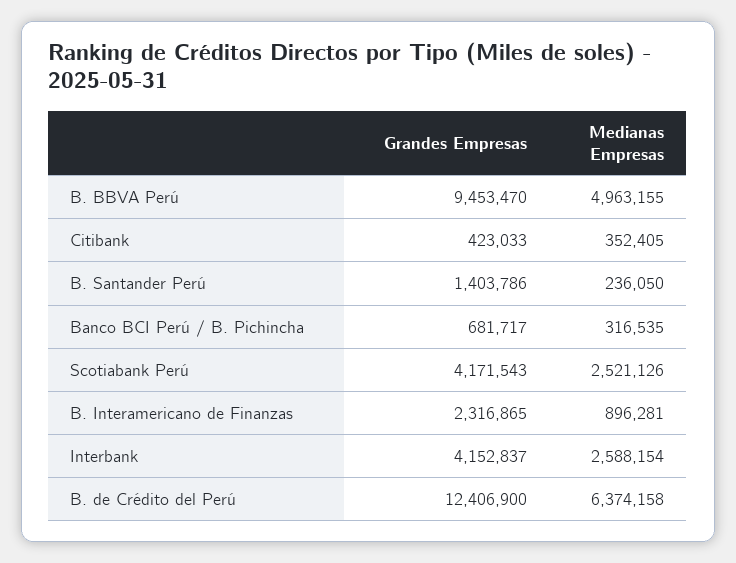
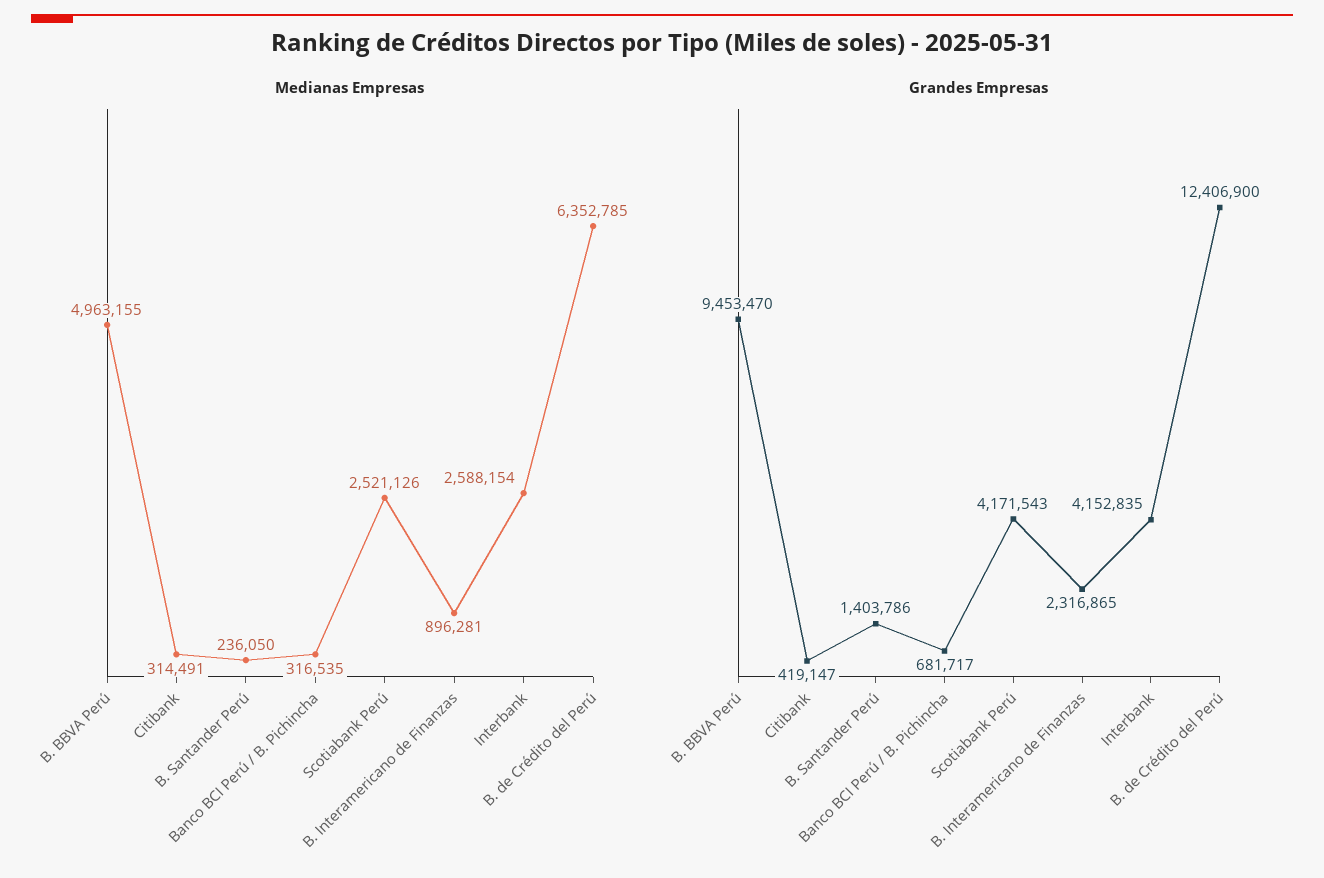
Grandes Empresas, Citibank: 423033 -> 419147
Medianas Empresas, Citibank: 352405 -> 314491
Grandes Empresas, Interbank: 4152837 -> 4152835
Medianas Empresas, B. de Crédito del Perú: 6374158 -> 6352785

